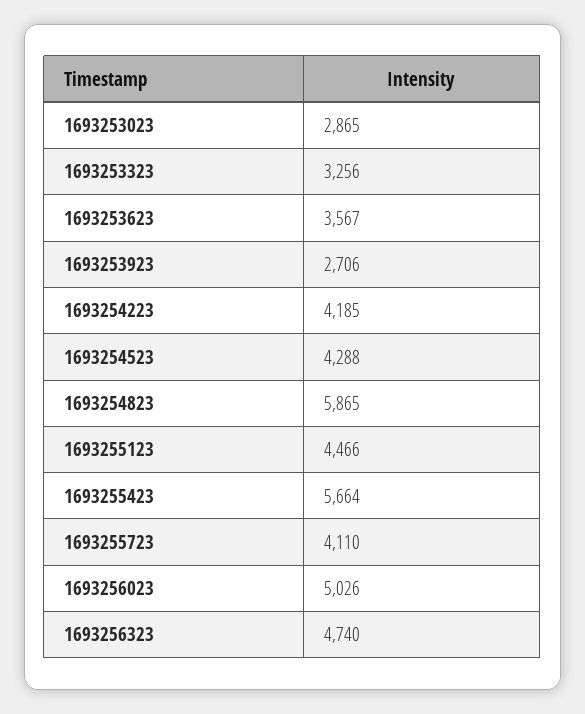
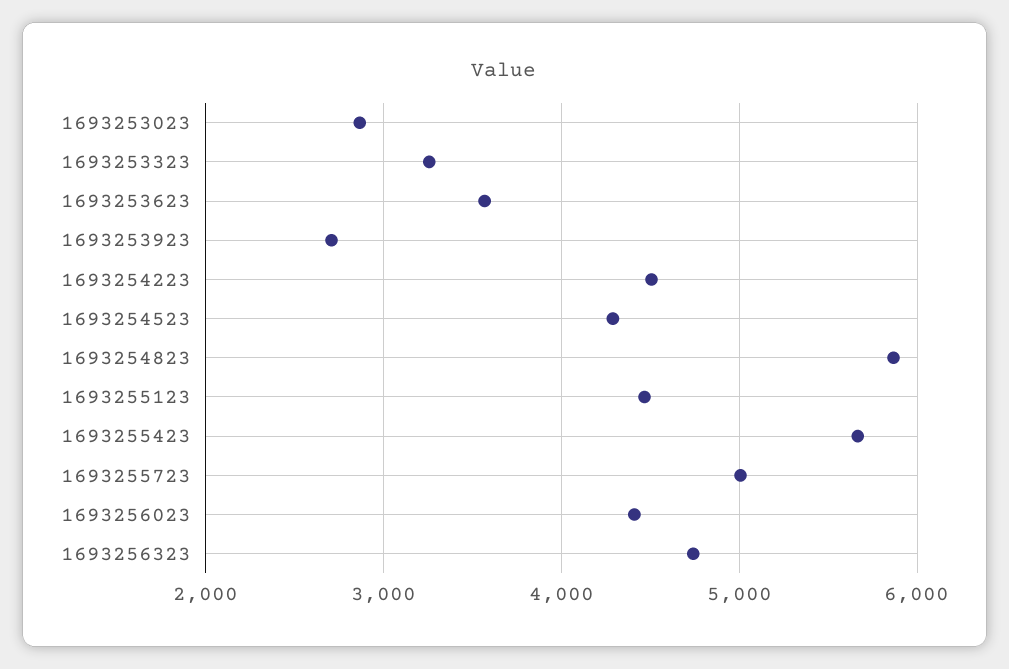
1693254223: 4185 -> 4500
1693255723: 4110 -> 5000
1693256023: 5026 -> 4400

